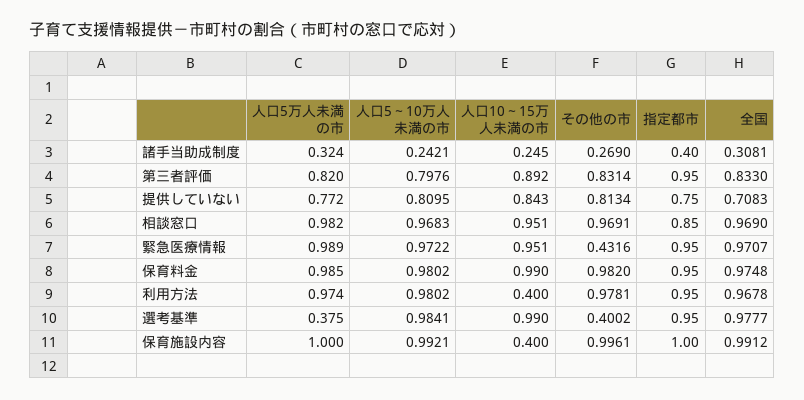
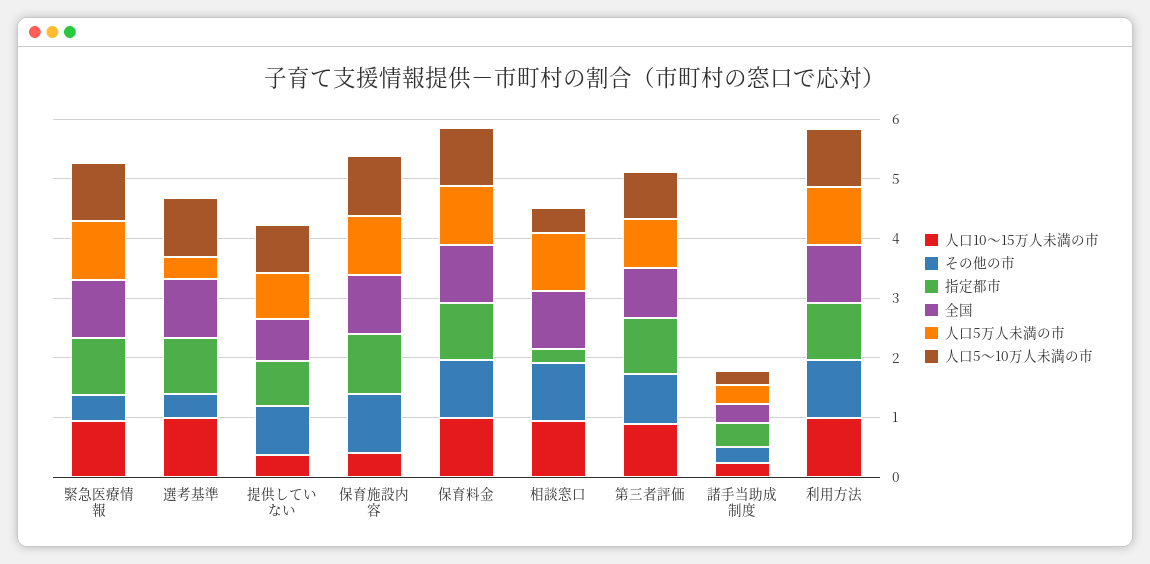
人口10～15万人未満の市, 提供していない: 0.843 -> 0.4
人口5～10万人未満の市, 相談窓口: 0.9683 -> 0.4
指定都市, 相談窓口: 0.85 -> 0.2
人口10～15万人未満の市, 利用方法: 0.4 -> 1

